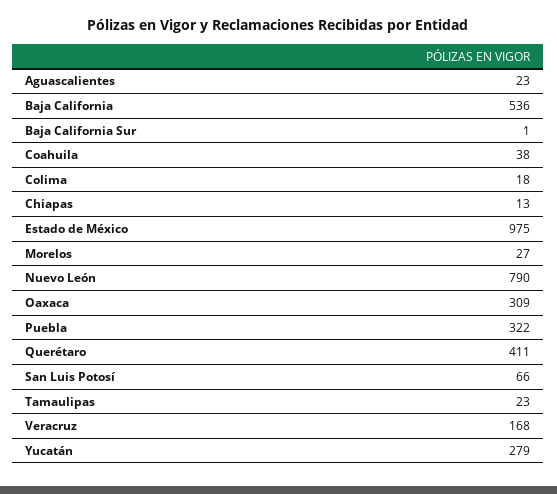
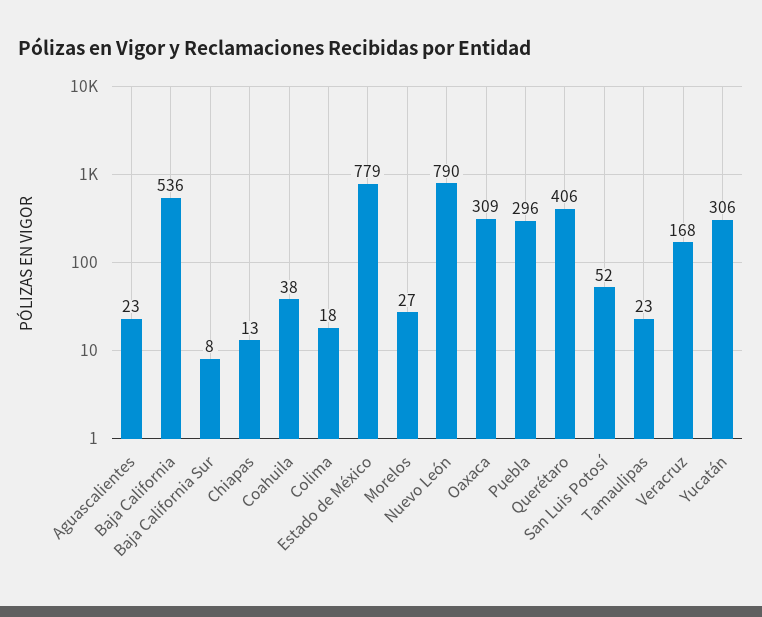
Baja California Sur: 1 -> 8
Estado de México: 975 -> 779
Puebla: 322 -> 296
Querétaro: 411 -> 406
San Luis Potosí: 66 -> 52
Yucatán: 279 -> 306

